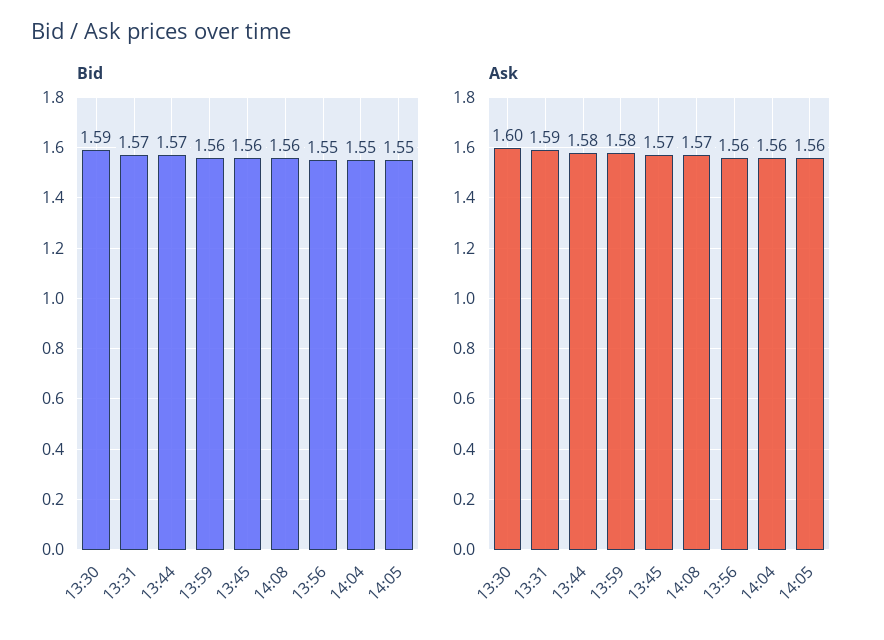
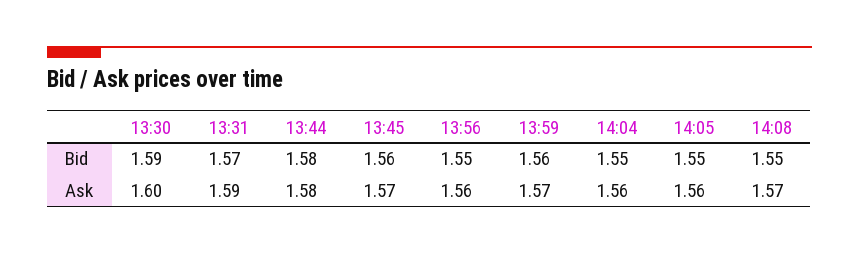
Bid, 13:44: 1.57 -> 1.58
Bid, 14:08: 1.56 -> 1.55
Ask, 13:59: 1.58 -> 1.57

